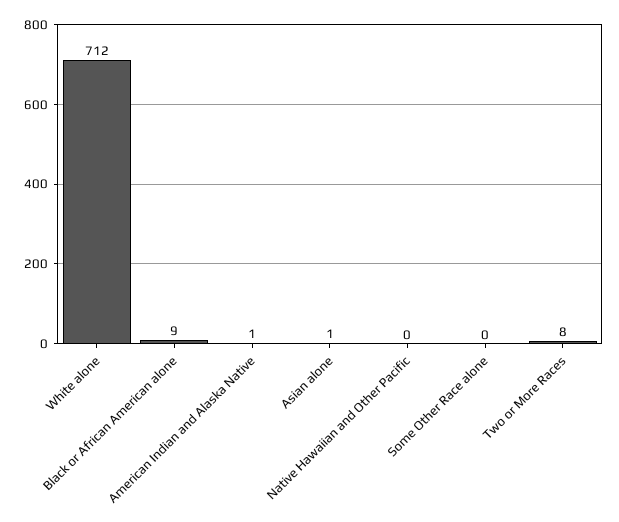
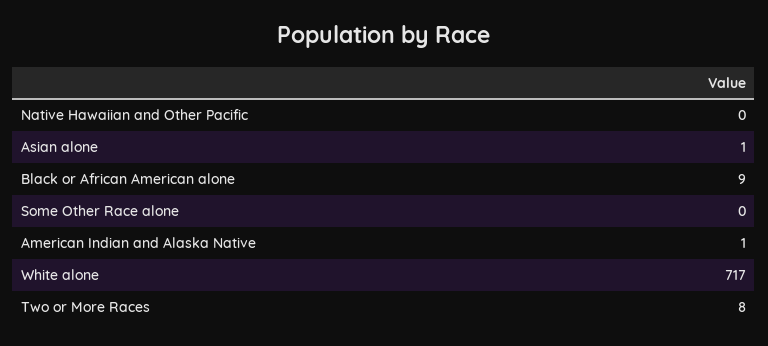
White alone: 712 -> 717

